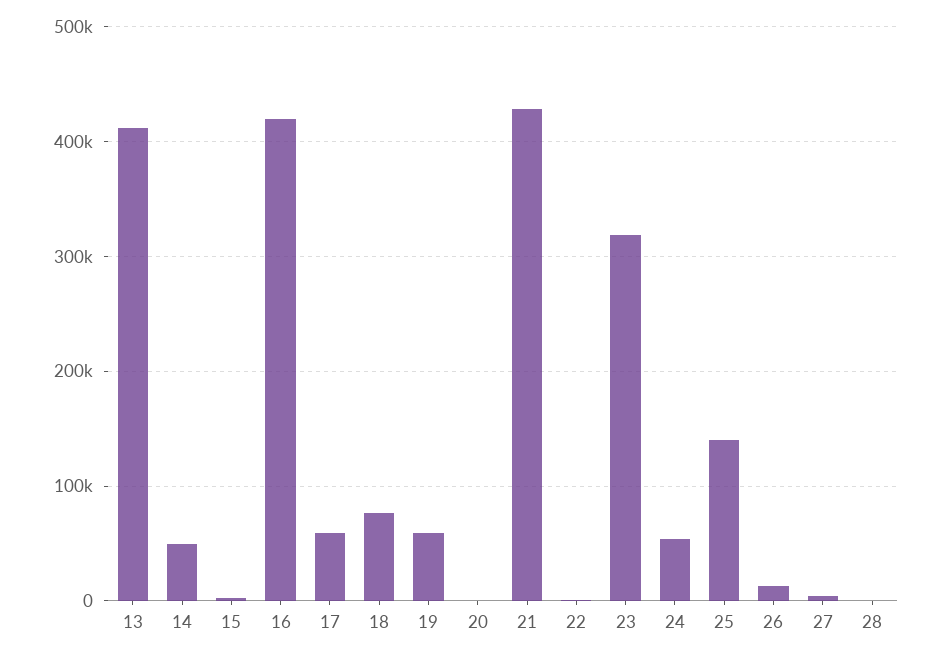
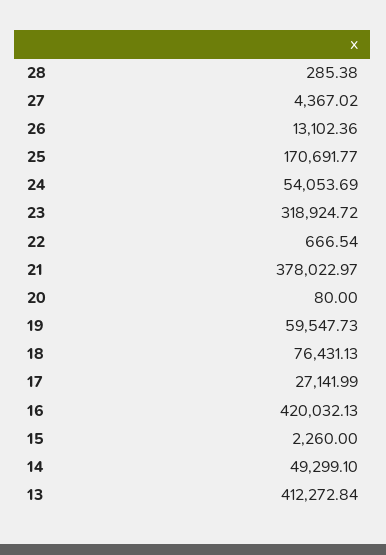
17: 60000 -> 27141.99
21: 430000 -> 378022.97
25: 140000 -> 170691.77

